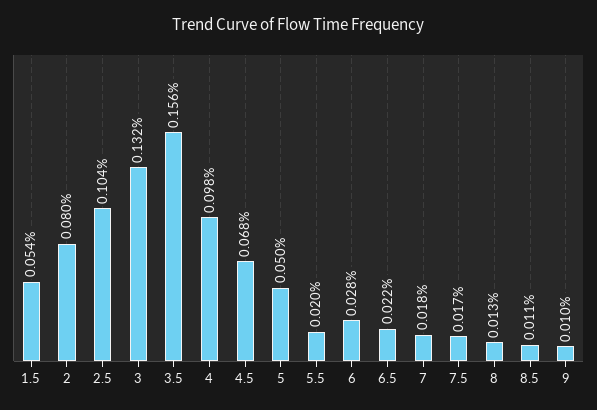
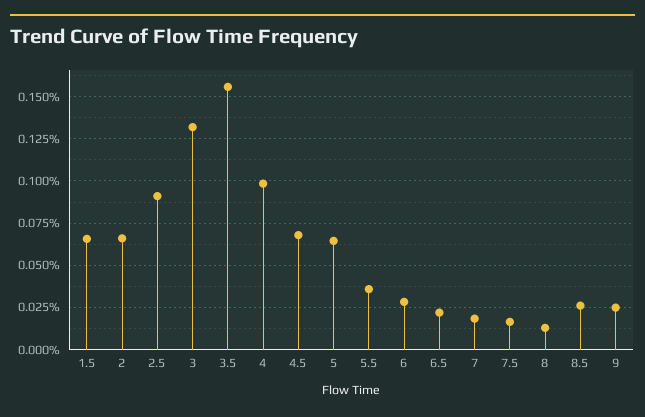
1.5: 0.054 -> 0.065
2: 0.08 -> 0.065
2.5: 0.104 -> 0.09
5: 0.05 -> 0.065
5.5: 0.02 -> 0.035
8.5: 0.011 -> 0.025
9: 0.01 -> 0.025

